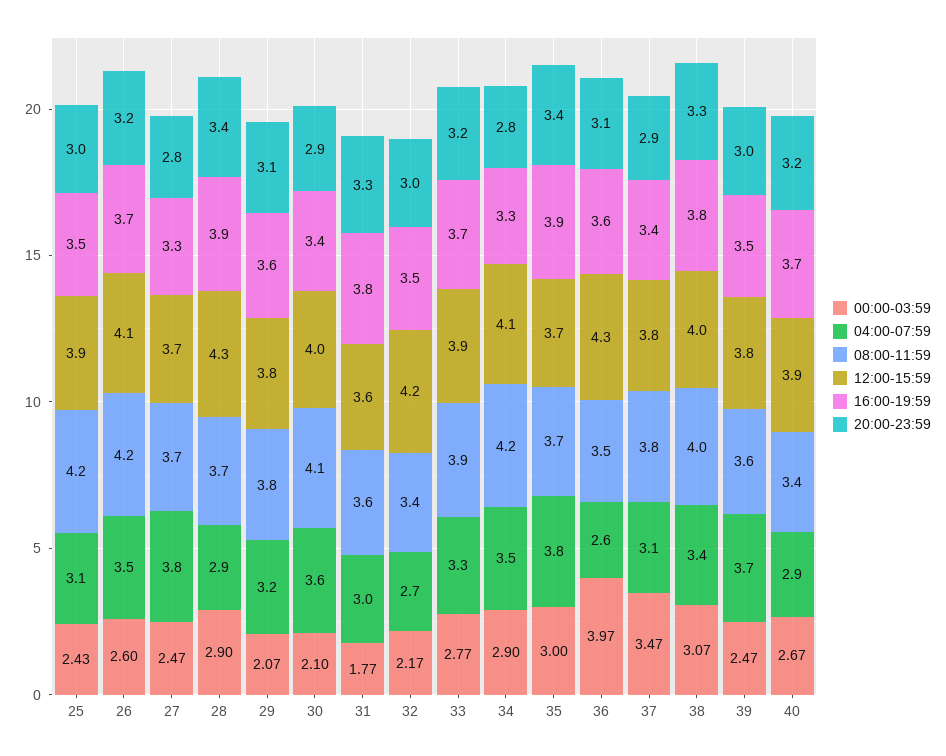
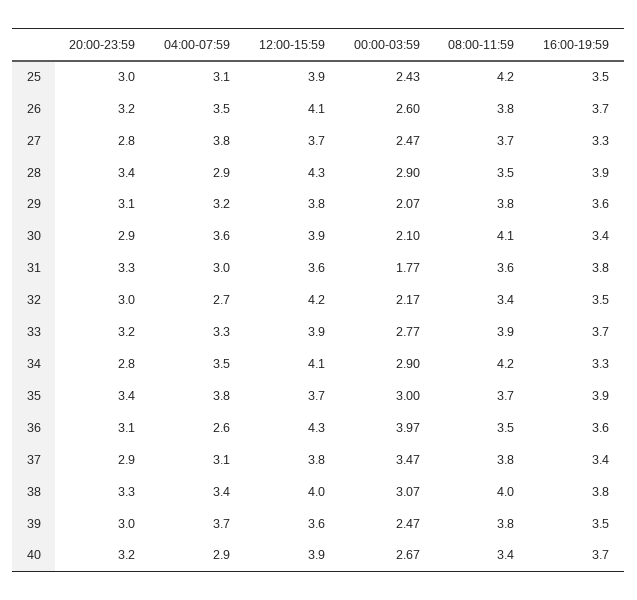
08:00-11:59, 26: 4.2 -> 3.8
08:00-11:59, 28: 3.7 -> 3.5
12:00-15:59, 30: 4 -> 3.9
08:00-11:59, 39: 3.6 -> 3.8
12:00-15:59, 39: 3.8 -> 3.6

